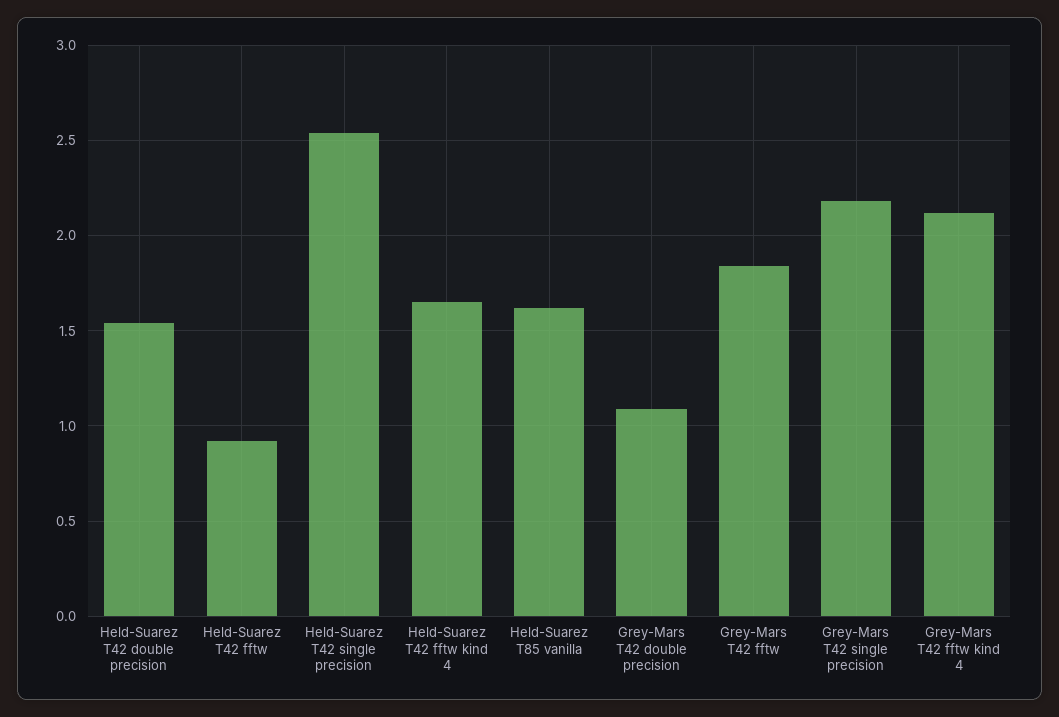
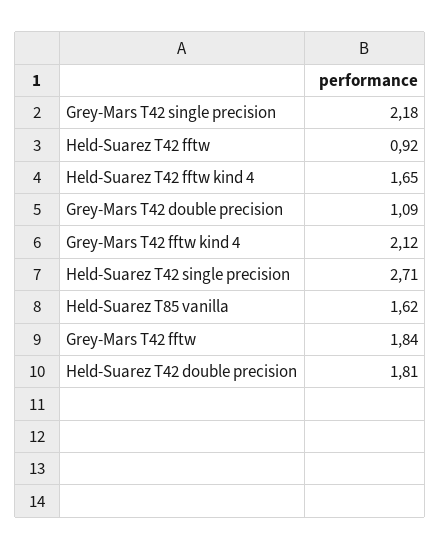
Held-Suarez T42 double precision: 1.55 -> 1.81
Held-Suarez T42 single precision: 2.55 -> 2.71

